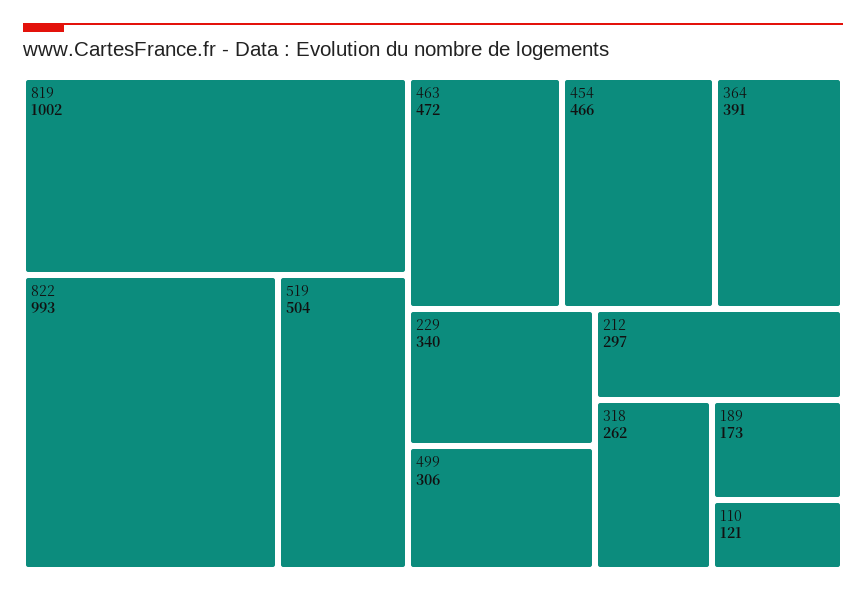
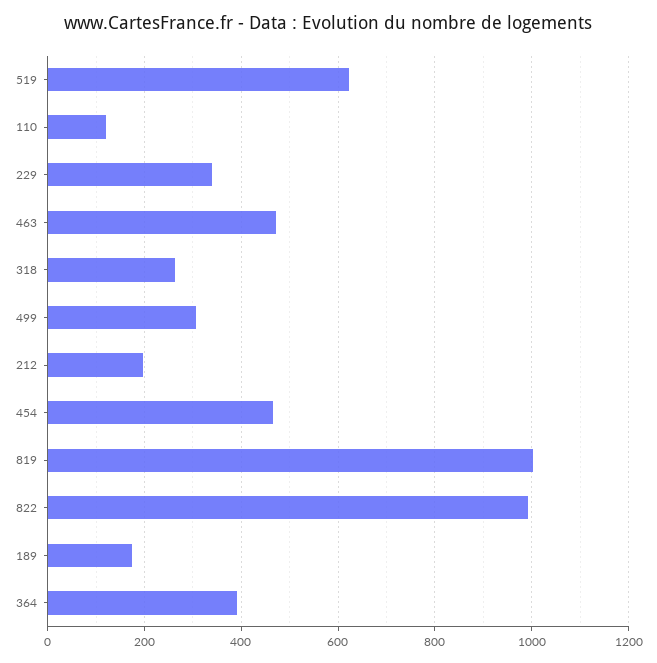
519: 504 -> 620
212: 297 -> 200

